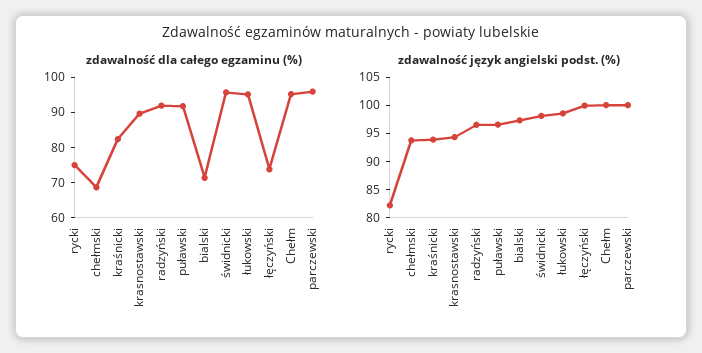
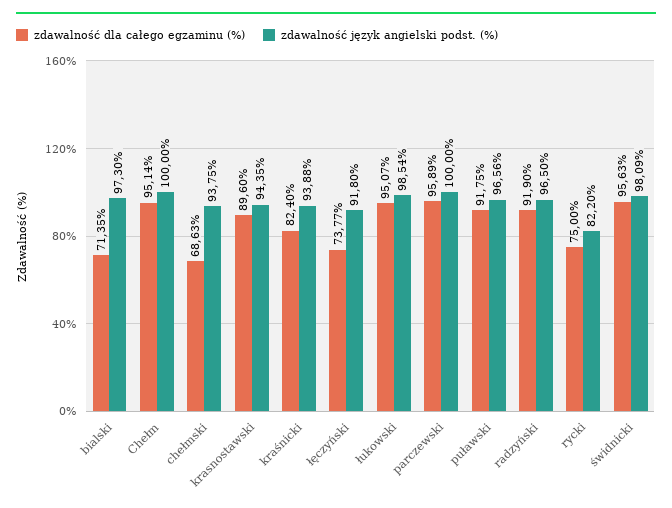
zdawalność język angielski podst. (%), łęczyński: 100 -> 91.8

